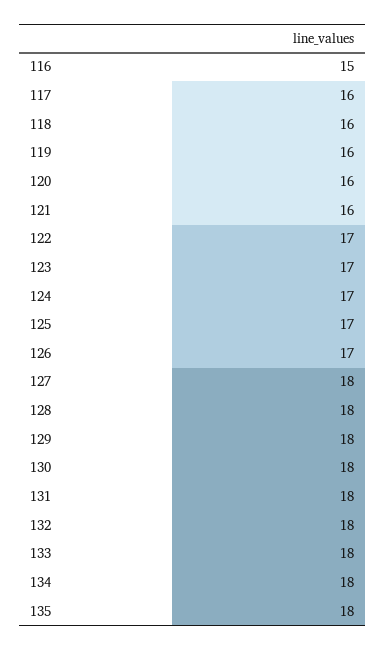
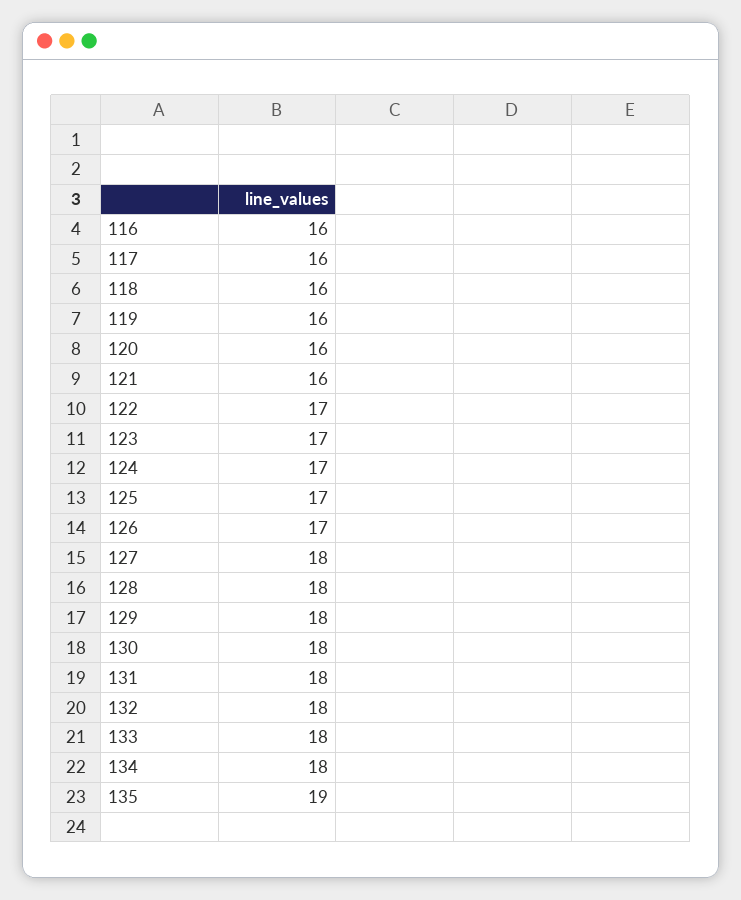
116: 15 -> 16
135: 18 -> 19

